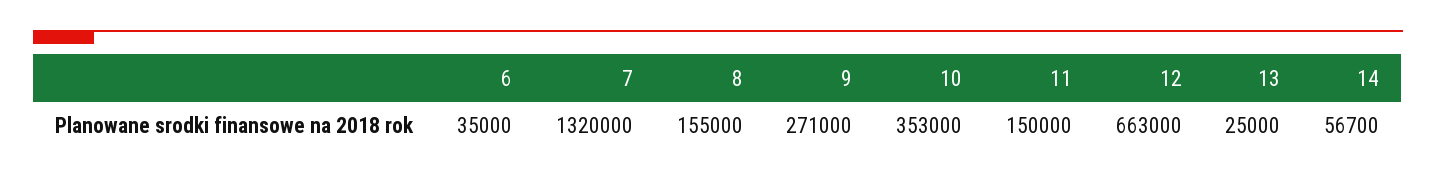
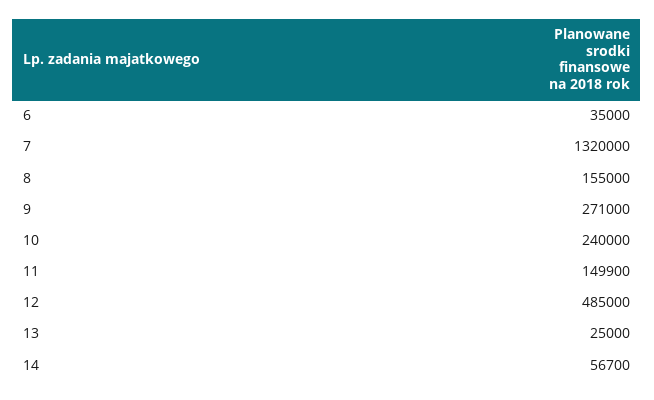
10: 353000 -> 240000
11: 150000 -> 149900
12: 663000 -> 485000

